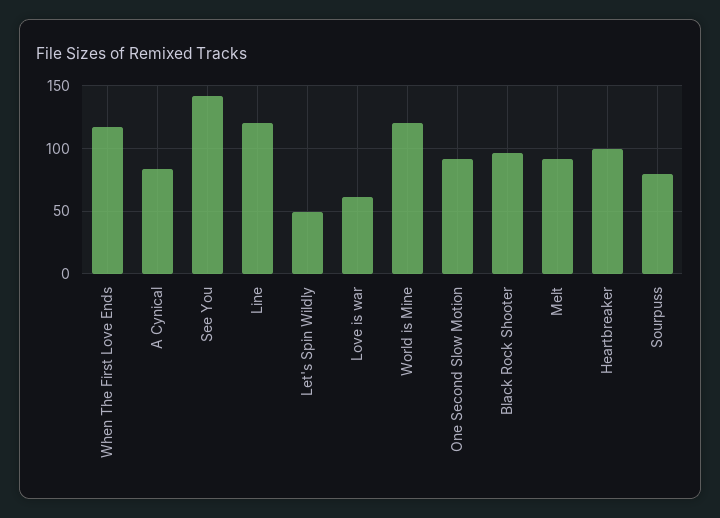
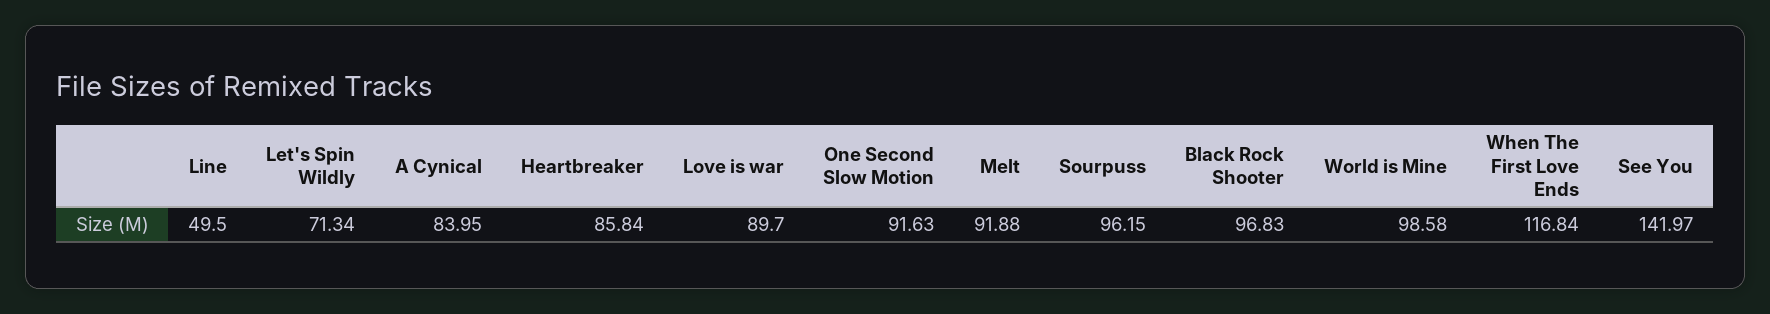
Line: 120 -> 49.5
Let's Spin Wildly: 50 -> 71.34
Love is war: 60 -> 89.7
World is Mine: 120 -> 98.58
Heartbreaker: 100 -> 85.84
Sourpuss: 80 -> 96.15

